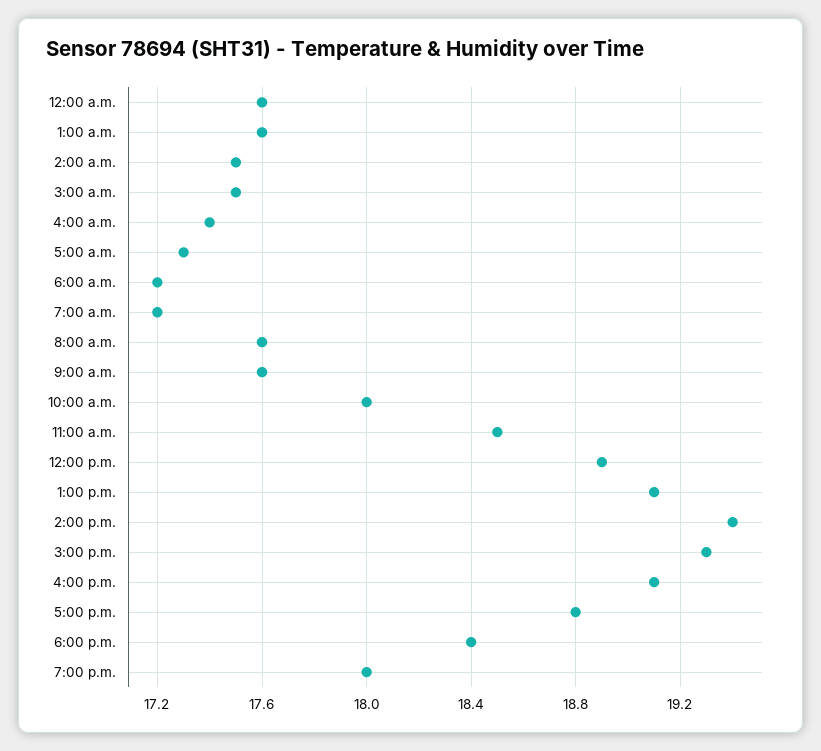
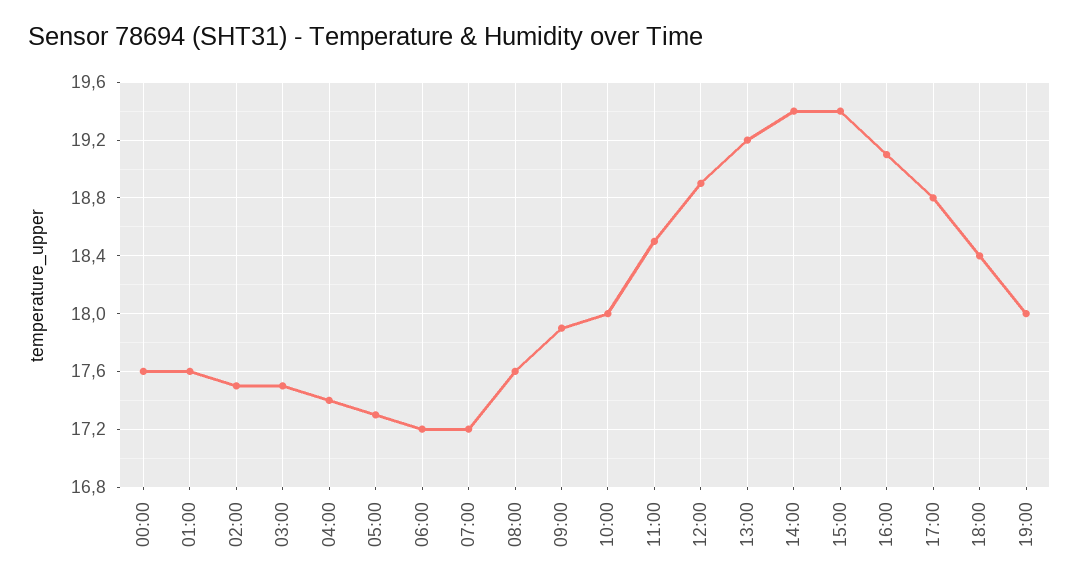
9:00 a.m.: 17.6 -> 17.9
1:00 p.m.: 19.1 -> 19.2
3:00 p.m.: 19.3 -> 19.4

